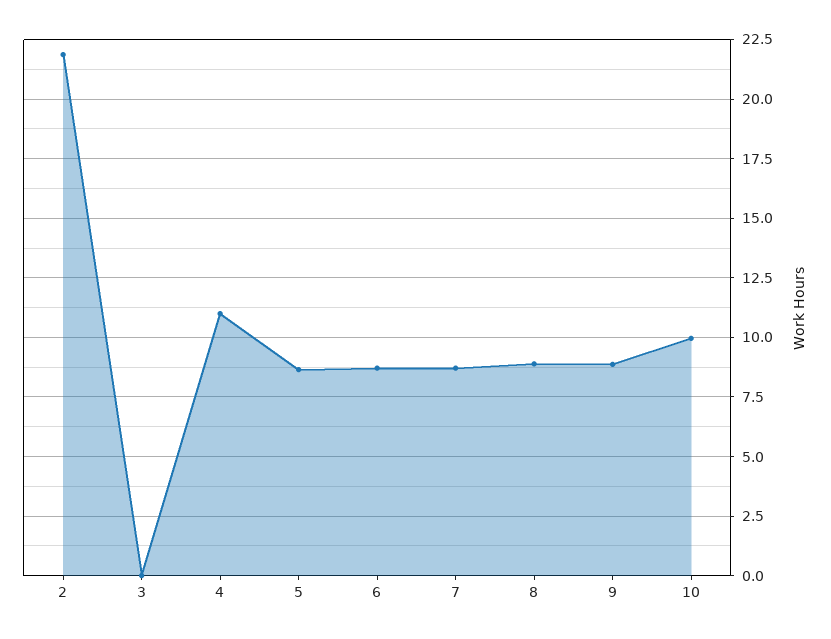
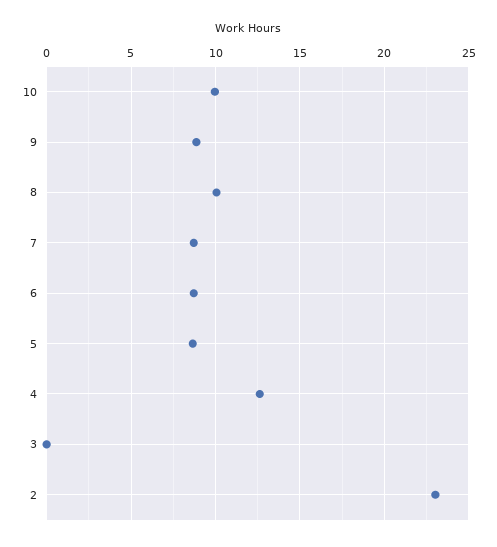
2: 22 -> 23
4: 11 -> 12.5
8: 9 -> 10

